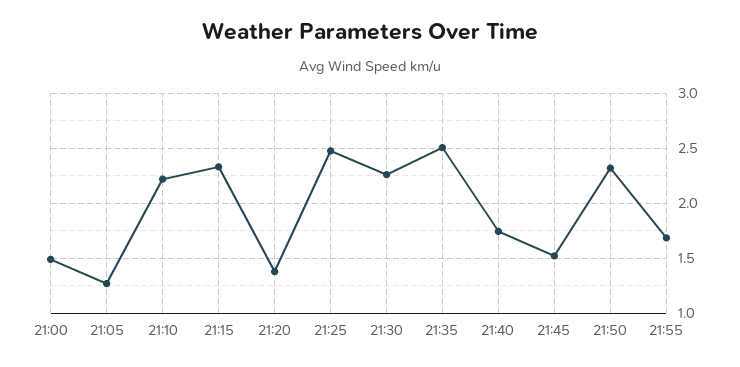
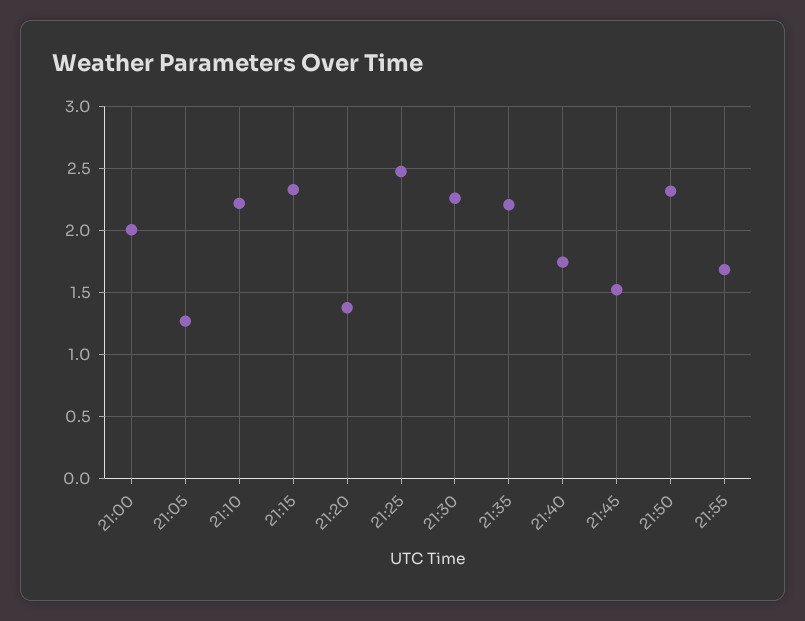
21:00: 1.5 -> 2
21:35: 2.5 -> 2.2

